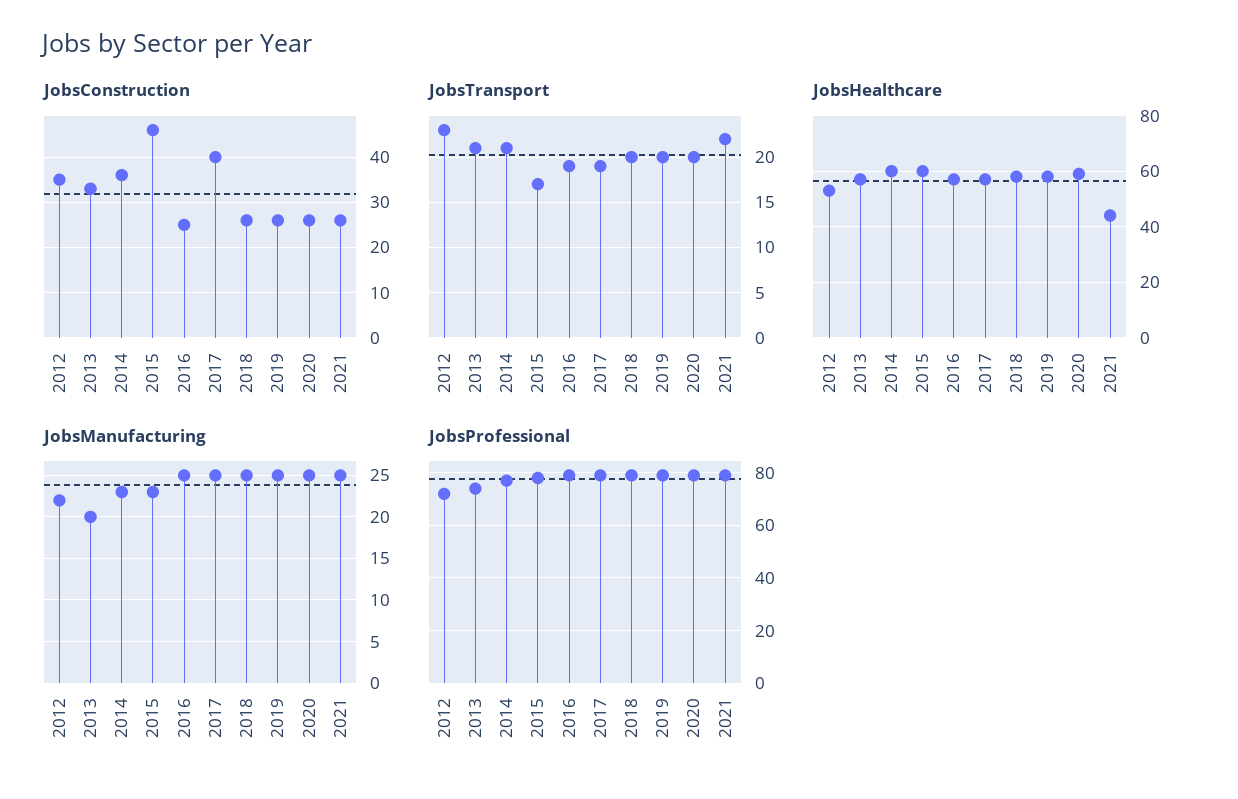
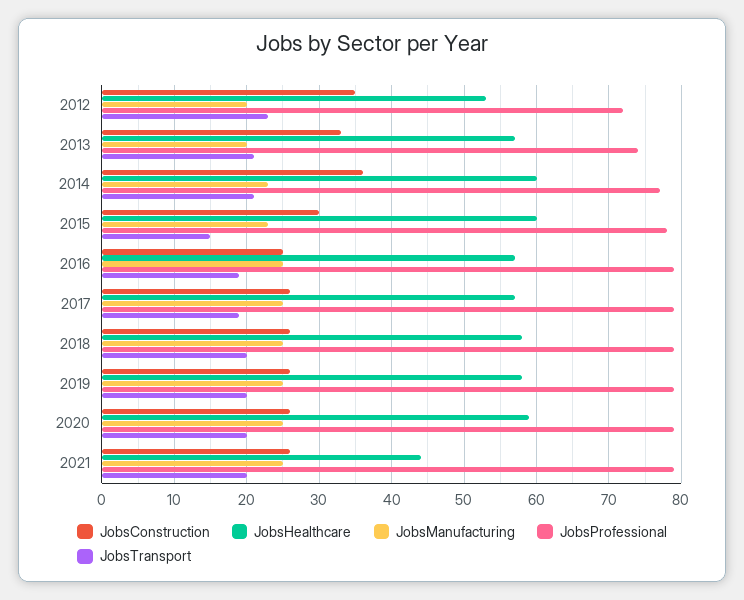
JobsConstruction, 2015: 45 -> 30
JobsConstruction, 2017: 40 -> 26
JobsTransport, 2015: 17 -> 15
JobsTransport, 2021: 22 -> 20
JobsManufacturing, 2012: 22 -> 20

